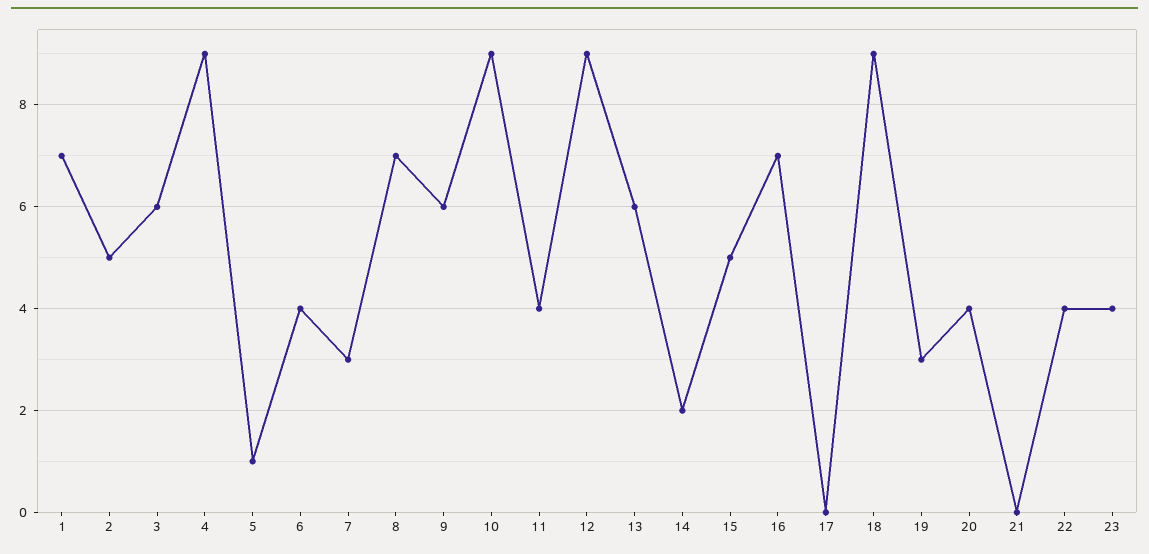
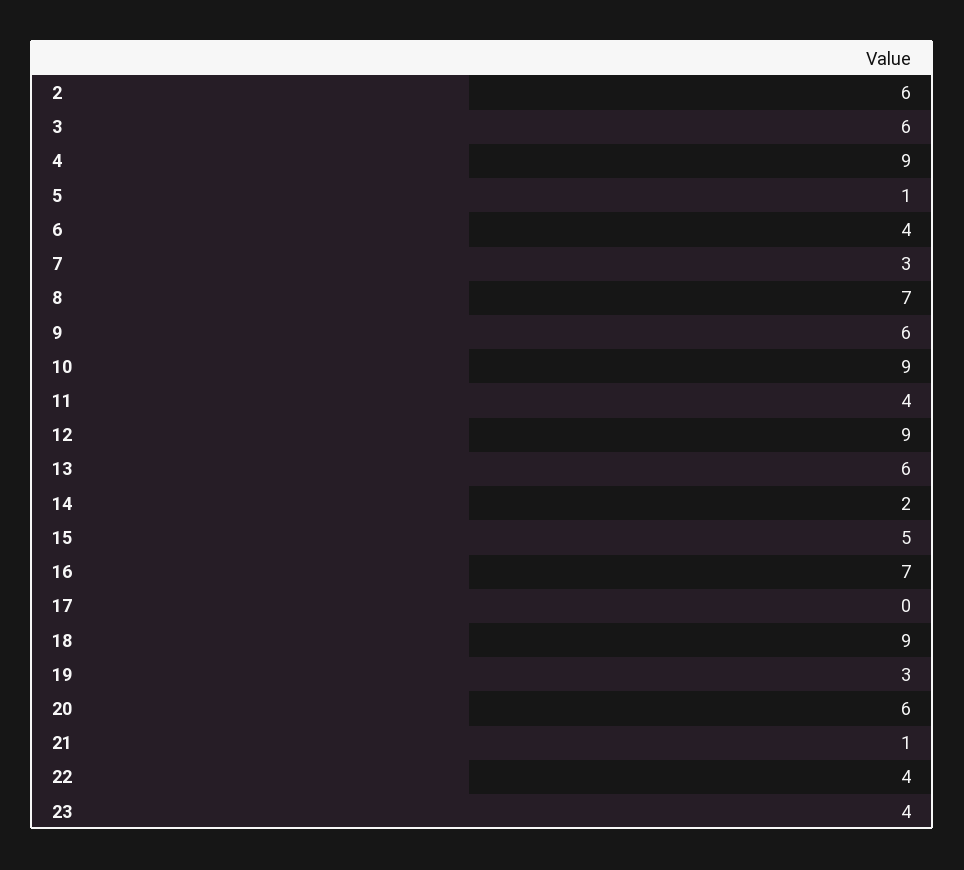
1: 7 -> none
2: 5 -> 6
20: 4 -> 6
21: 0 -> 1

